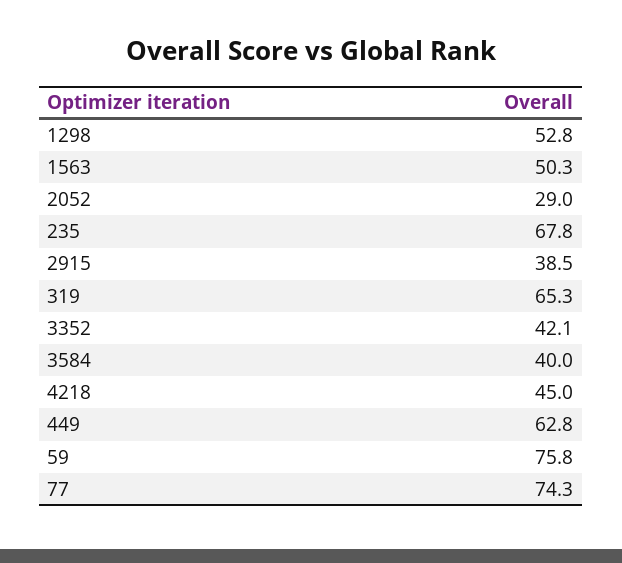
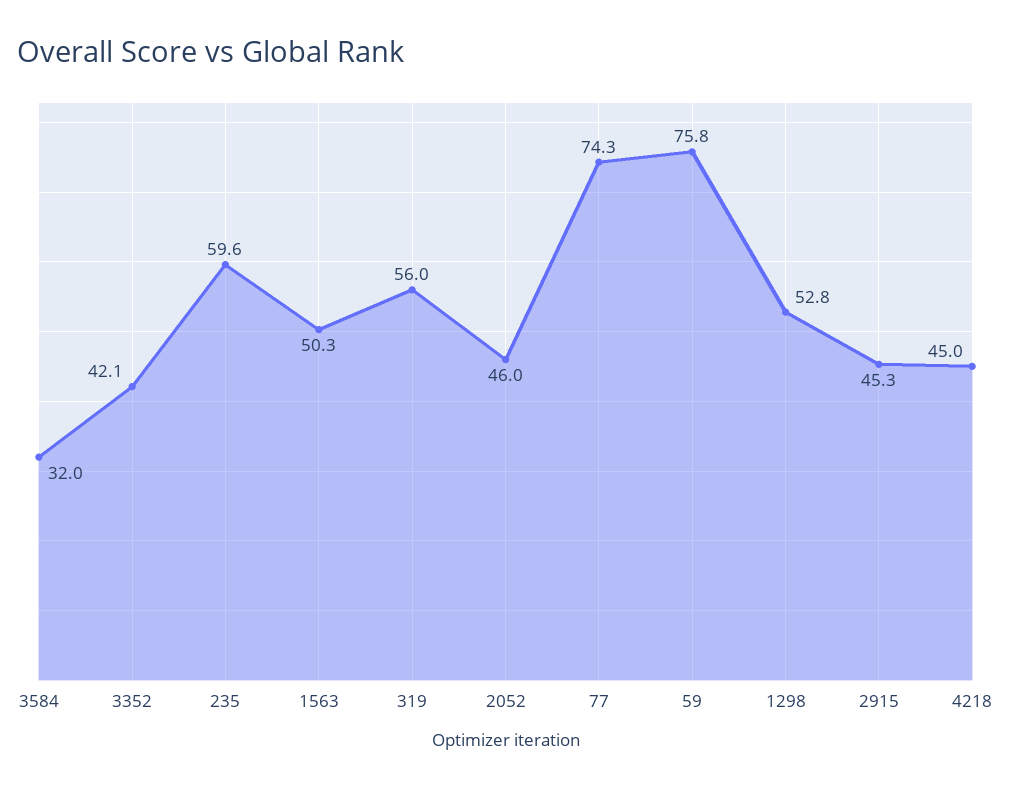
2052: 29 -> 46
235: 67.8 -> 59.6
2915: 38.5 -> 45.3
319: 65.3 -> 56
3584: 40 -> 32
449: 62.8 -> none

